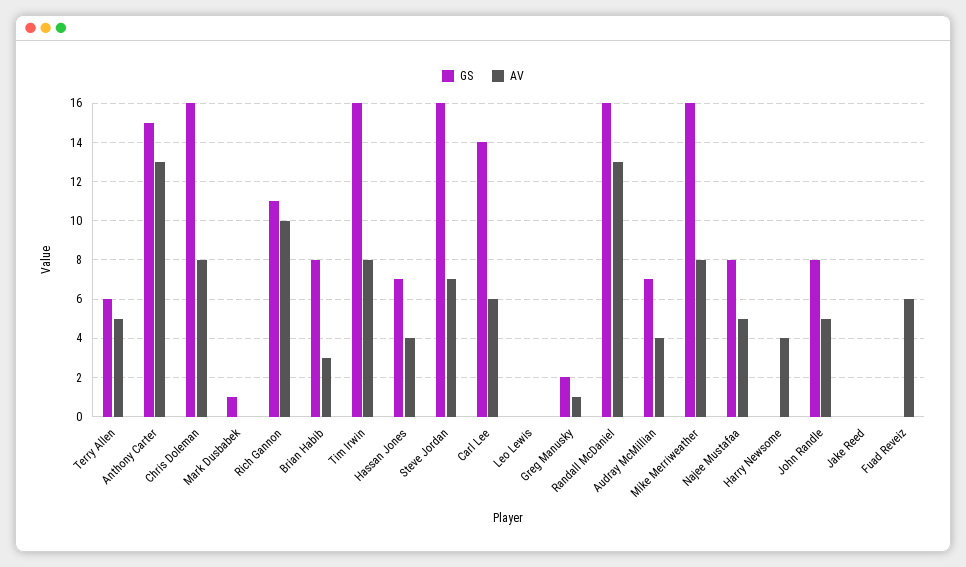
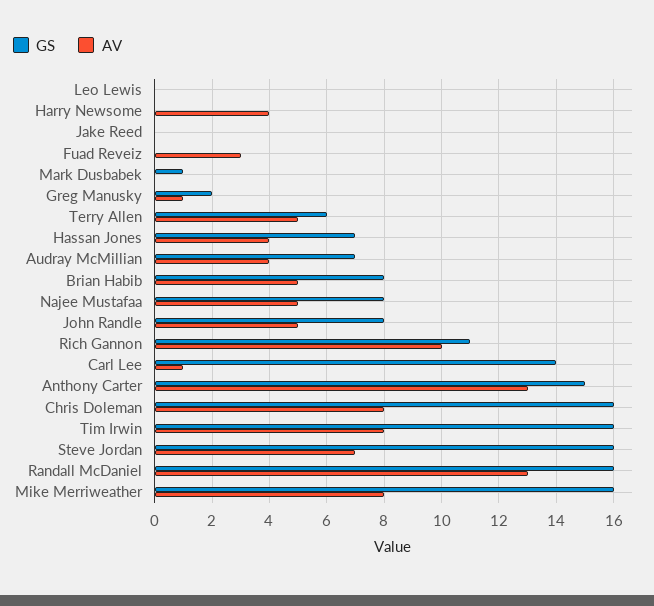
AV, Brian Habib: 3 -> 5
AV, Carl Lee: 6 -> 1
AV, Fuad Reveiz: 6 -> 3

